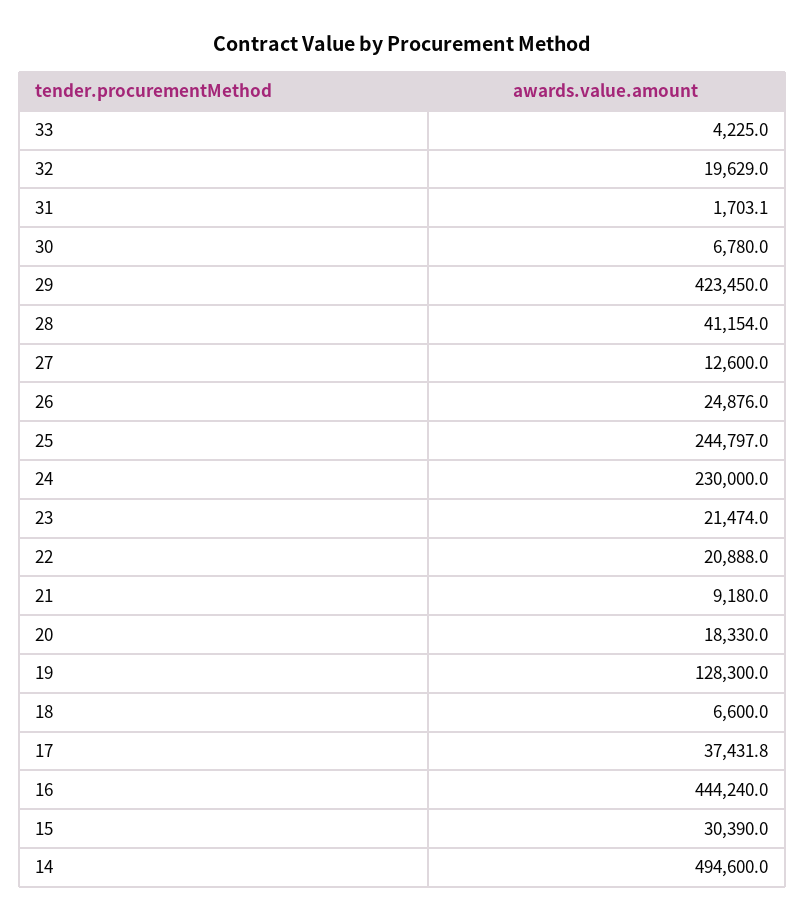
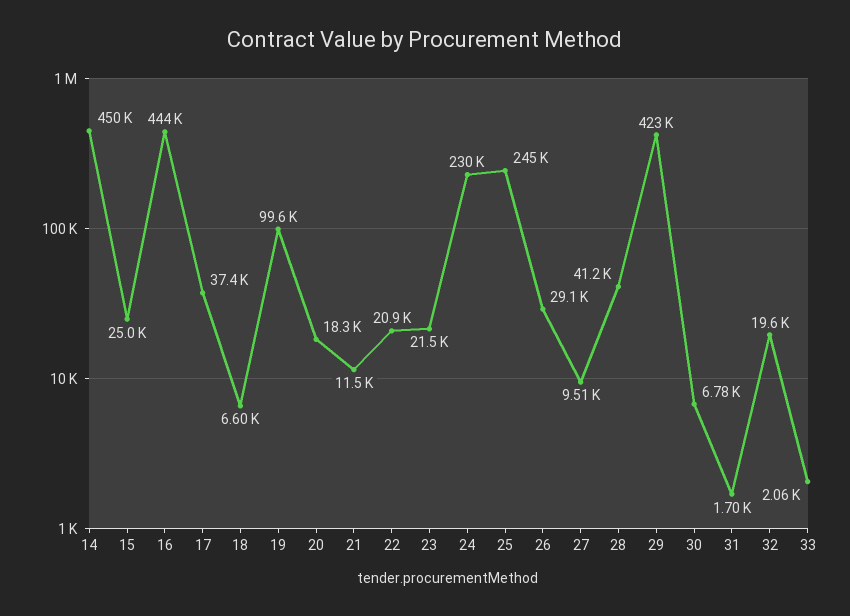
33: 4225 -> 2060
27: 12600 -> 9510
26: 24876 -> 29100
21: 9180 -> 11500
19: 128300 -> 99600
15: 30390 -> 25000
14: 494600 -> 450000

